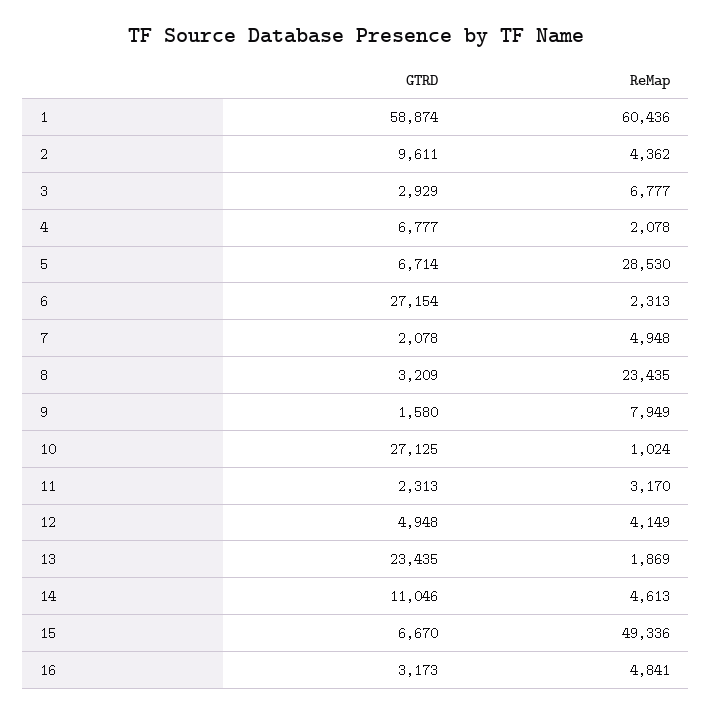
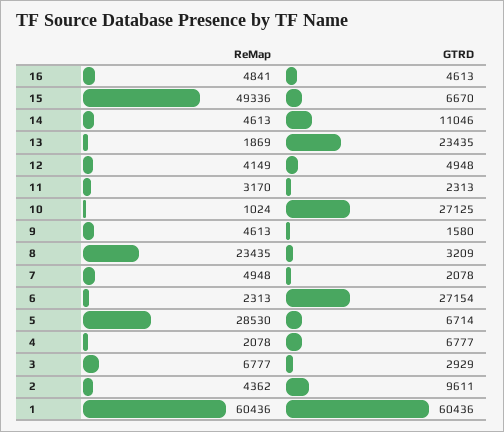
GTRD, 1: 58874 -> 60436
ReMap, 9: 7949 -> 4613
GTRD, 16: 3173 -> 4613

